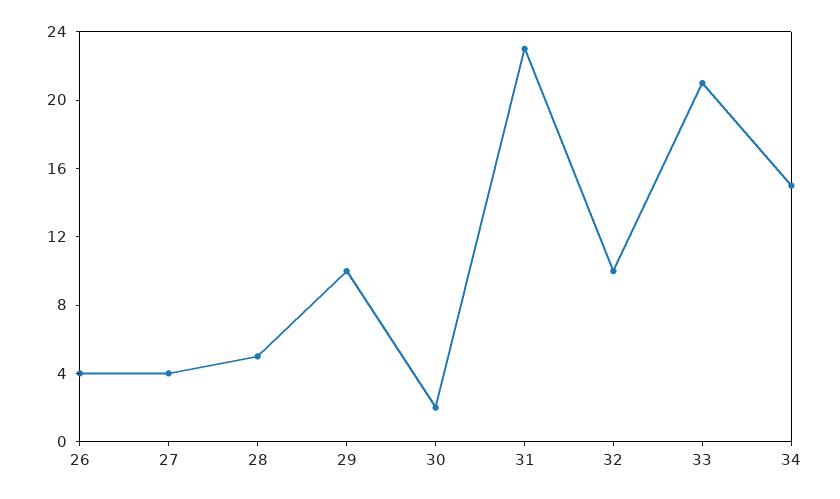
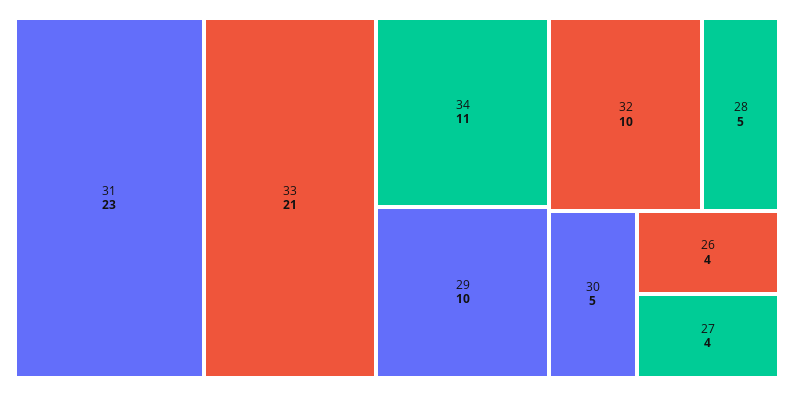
30: 2 -> 5
34: 15 -> 11

